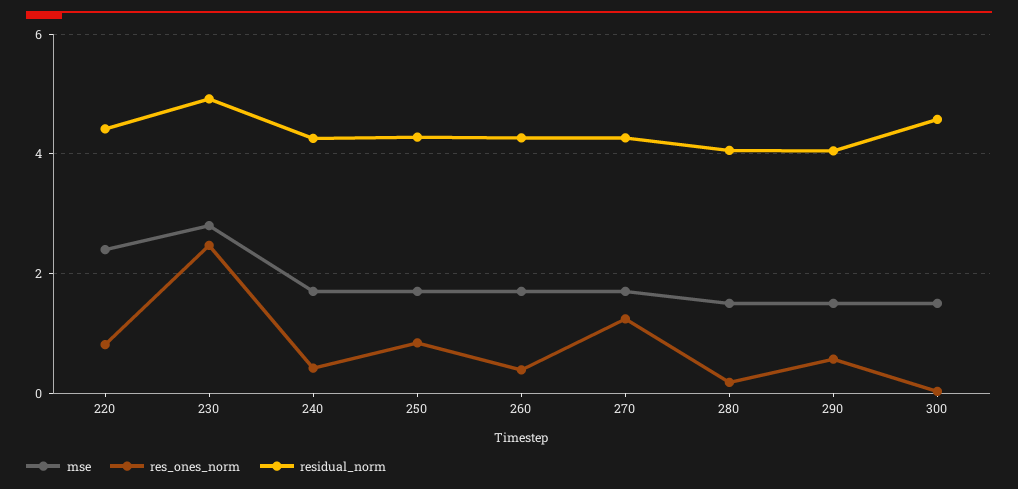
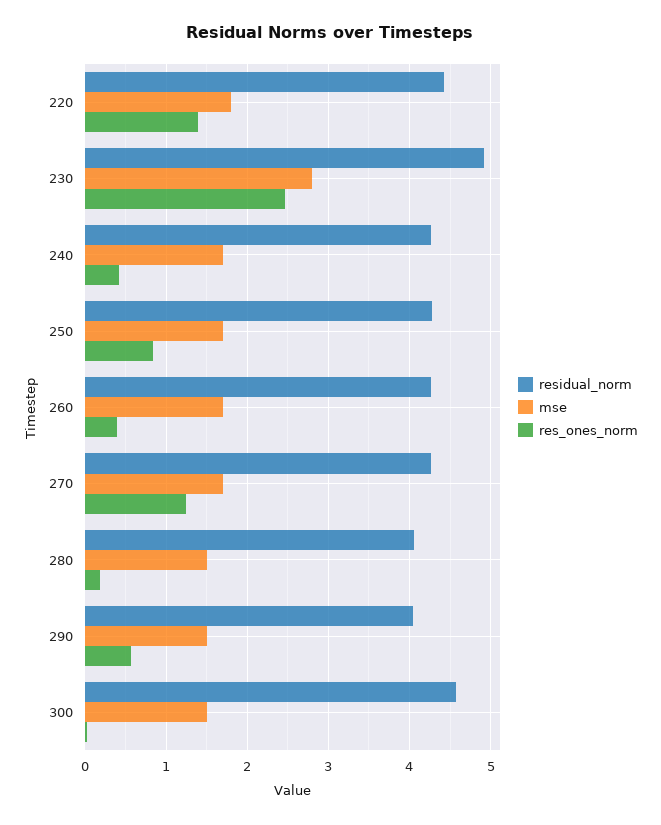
mse, 220: 2.4 -> 1.8
res_ones_norm, 220: 0.8 -> 1.4

